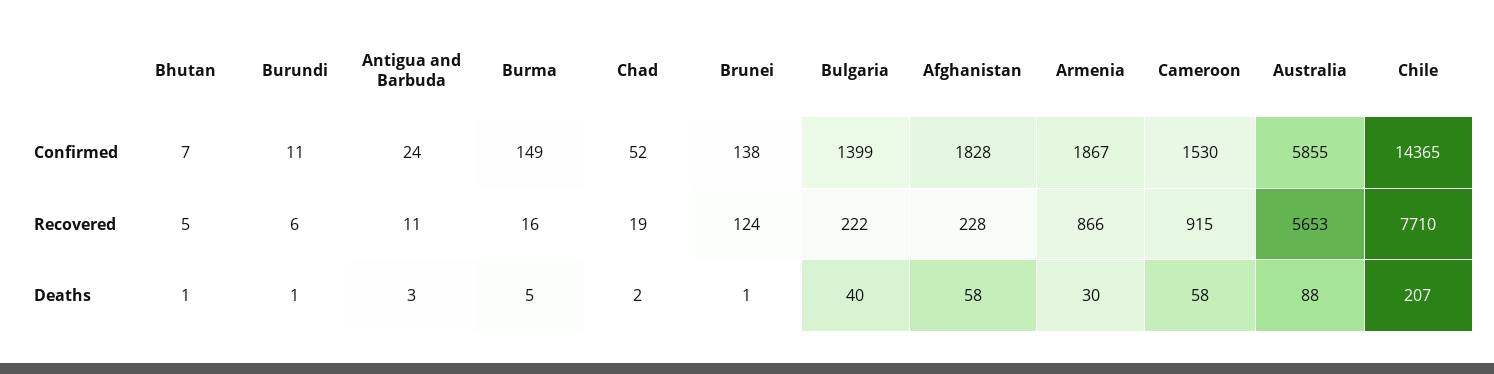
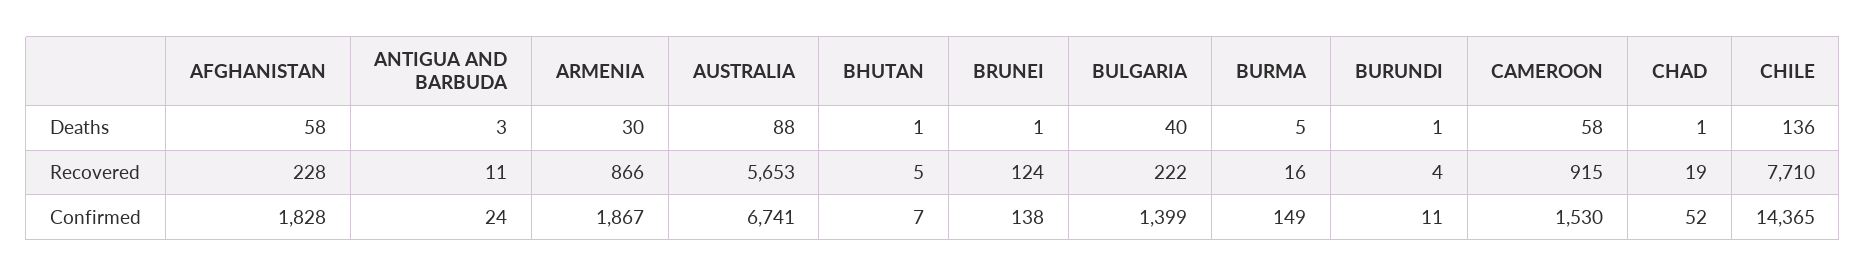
Australia, Confirmed: 5855 -> 6741
Burundi, Recovered: 6 -> 4
Chad, Deaths: 2 -> 1
Chile, Deaths: 207 -> 136

